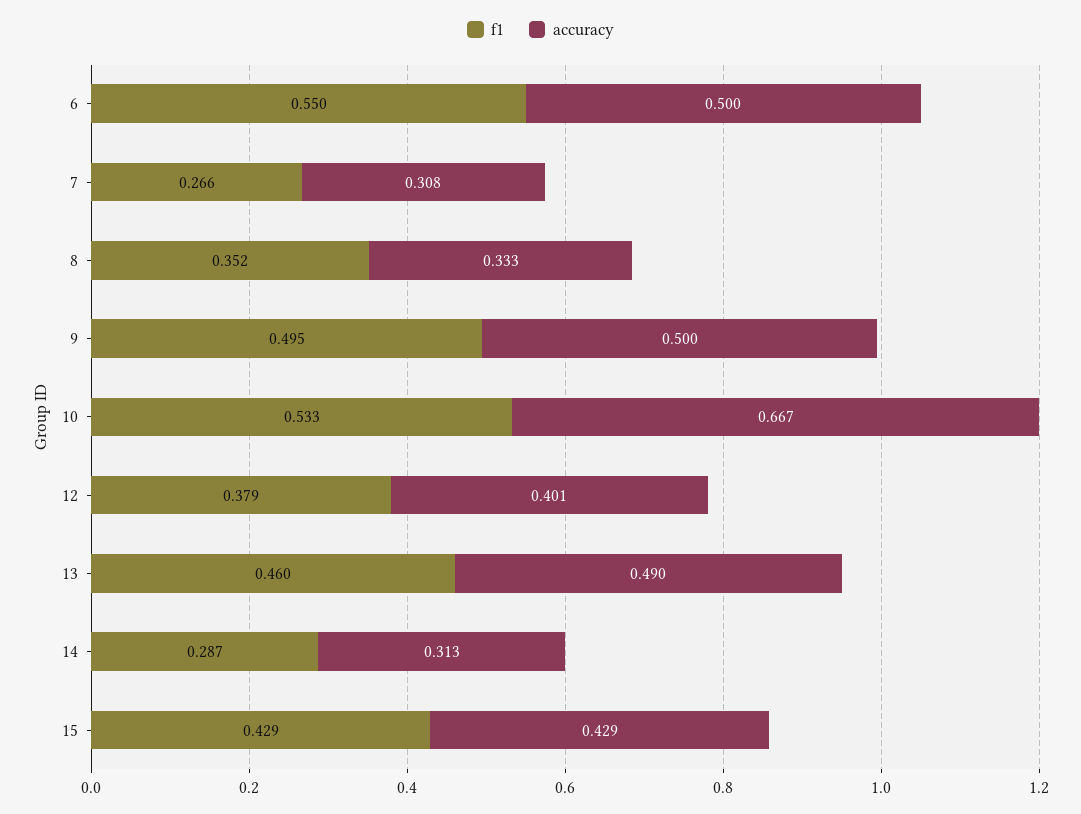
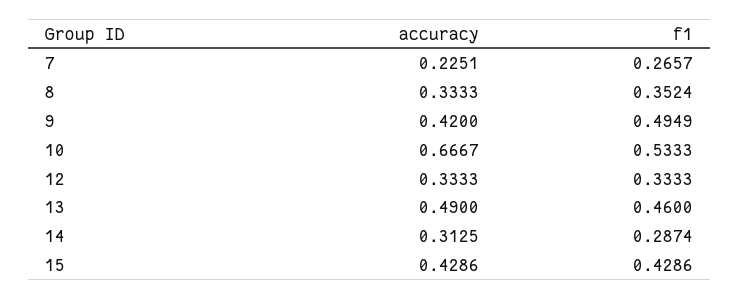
f1, 6: 0.55 -> none
accuracy, 6: 0.5 -> none
accuracy, 7: 0.308 -> 0.2251
accuracy, 9: 0.5 -> 0.42
f1, 12: 0.379 -> 0.3333
accuracy, 12: 0.401 -> 0.3333

